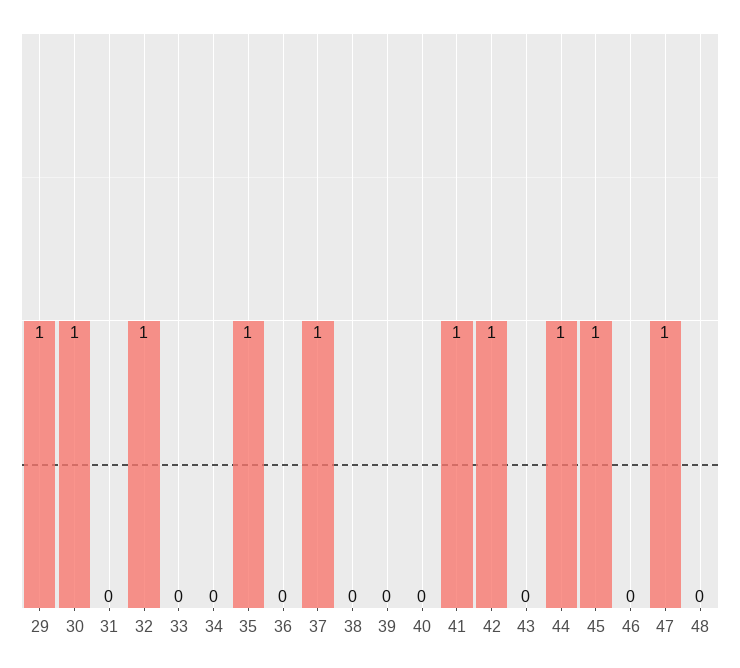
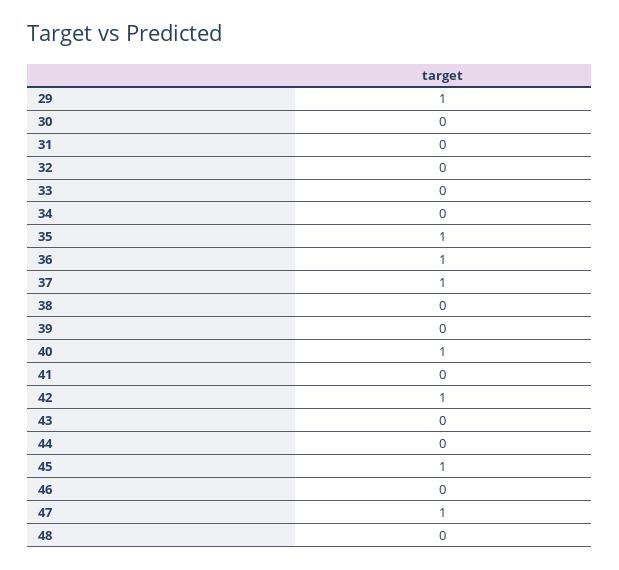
30: 1 -> 0
32: 1 -> 0
36: 0 -> 1
40: 0 -> 1
41: 1 -> 0
44: 1 -> 0

